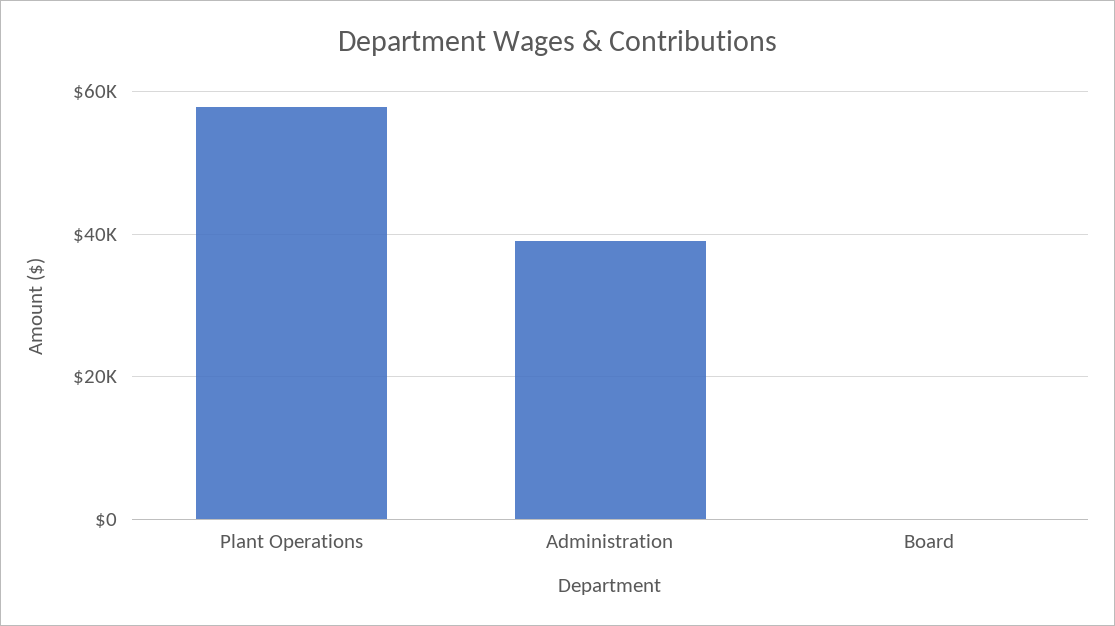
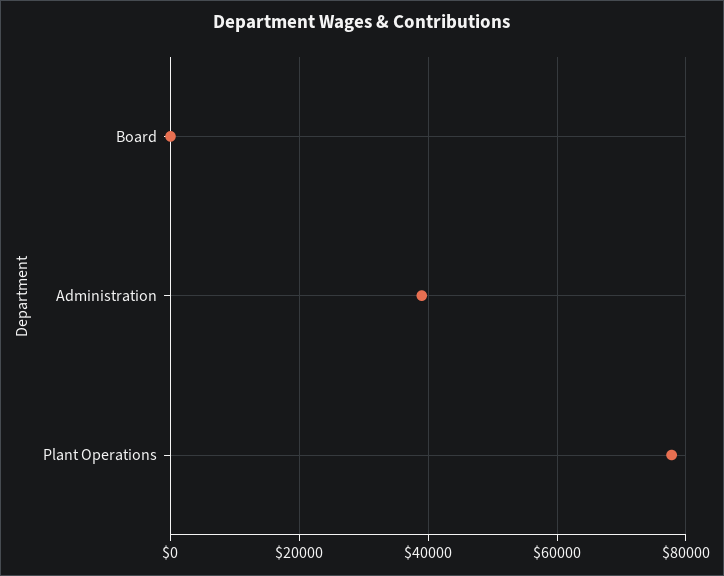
Plant Operations: 58000 -> 78000

